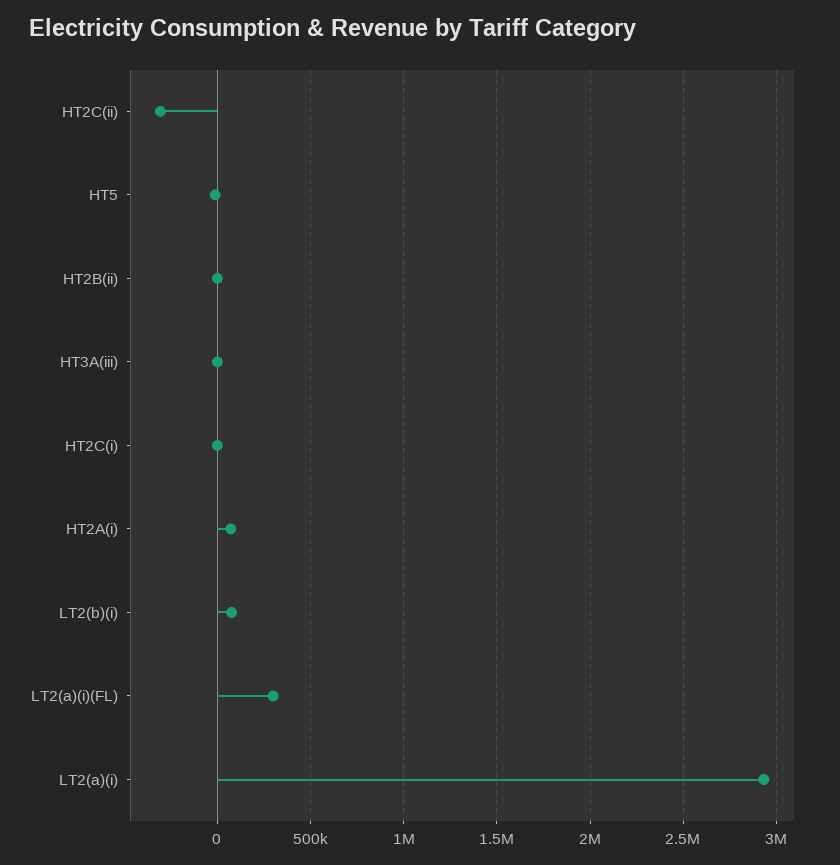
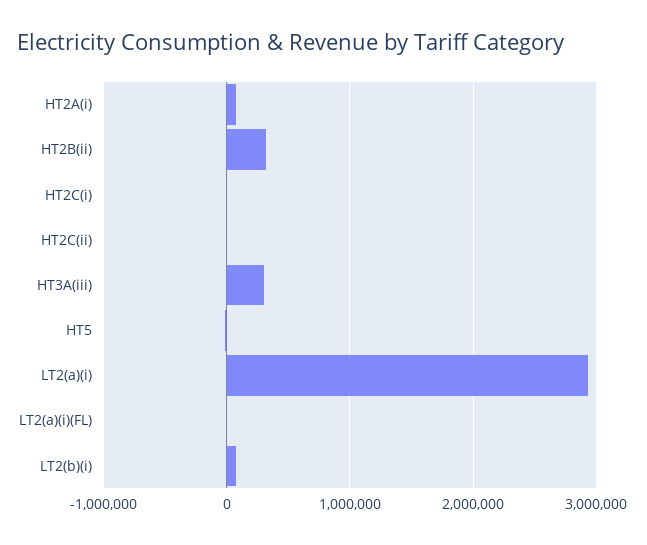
HT2C(ii): -300000 -> 0
HT2B(ii): 0 -> 300000
HT3A(iii): 0 -> 300000
LT2(a)(i)(FL): 300000 -> 0

